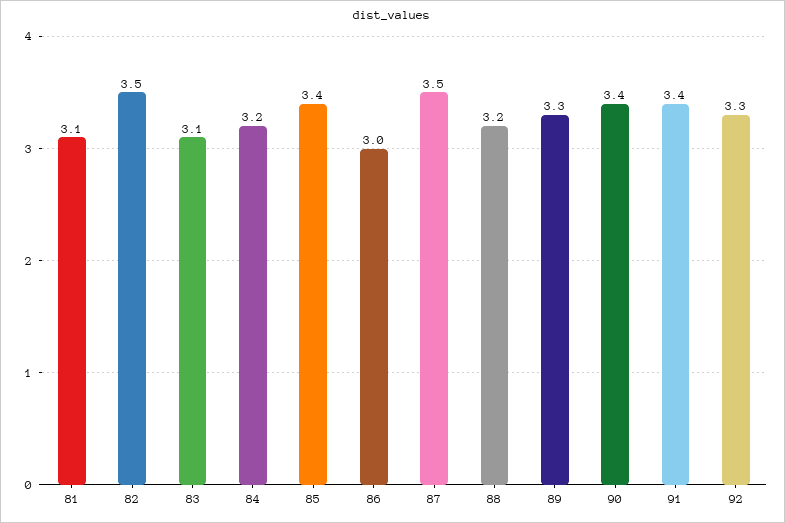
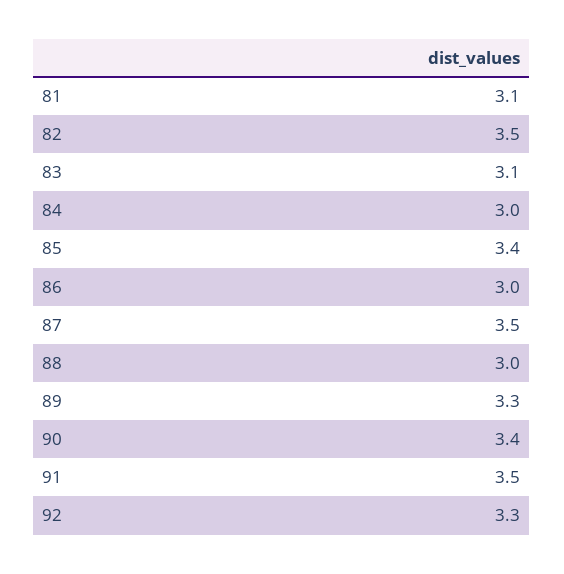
84: 3.2 -> 3
88: 3.2 -> 3
91: 3.4 -> 3.5

